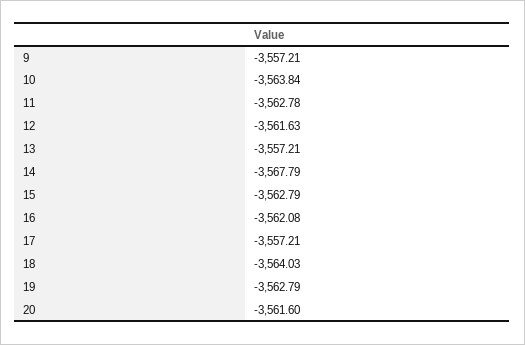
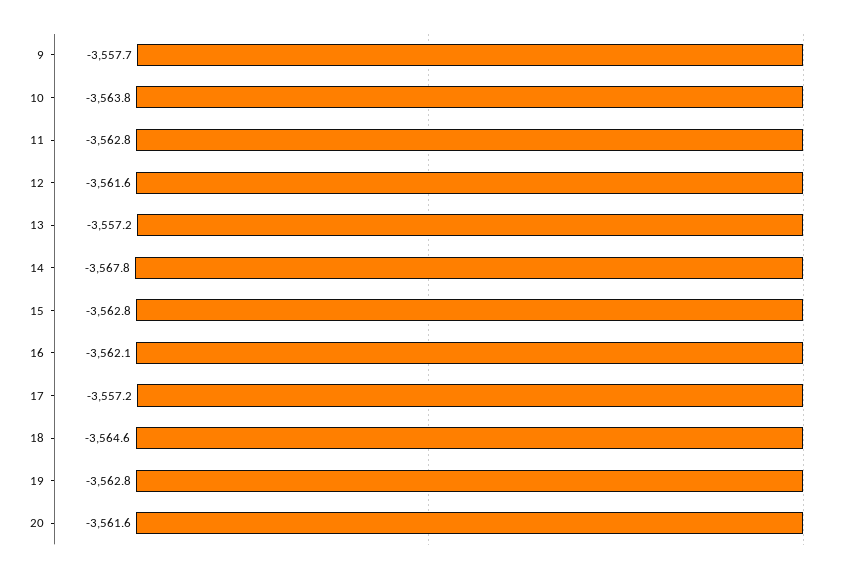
9: -3557.21 -> -3557.7
18: -3564.03 -> -3564.6

